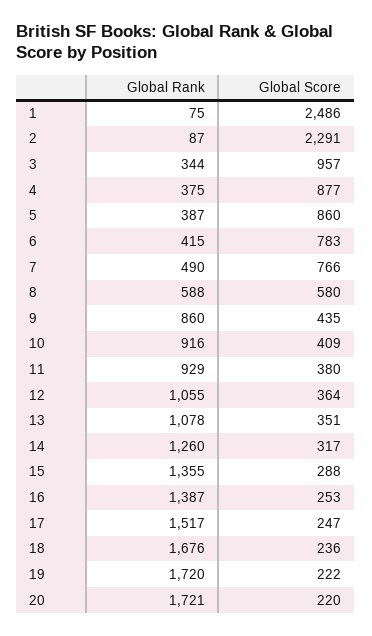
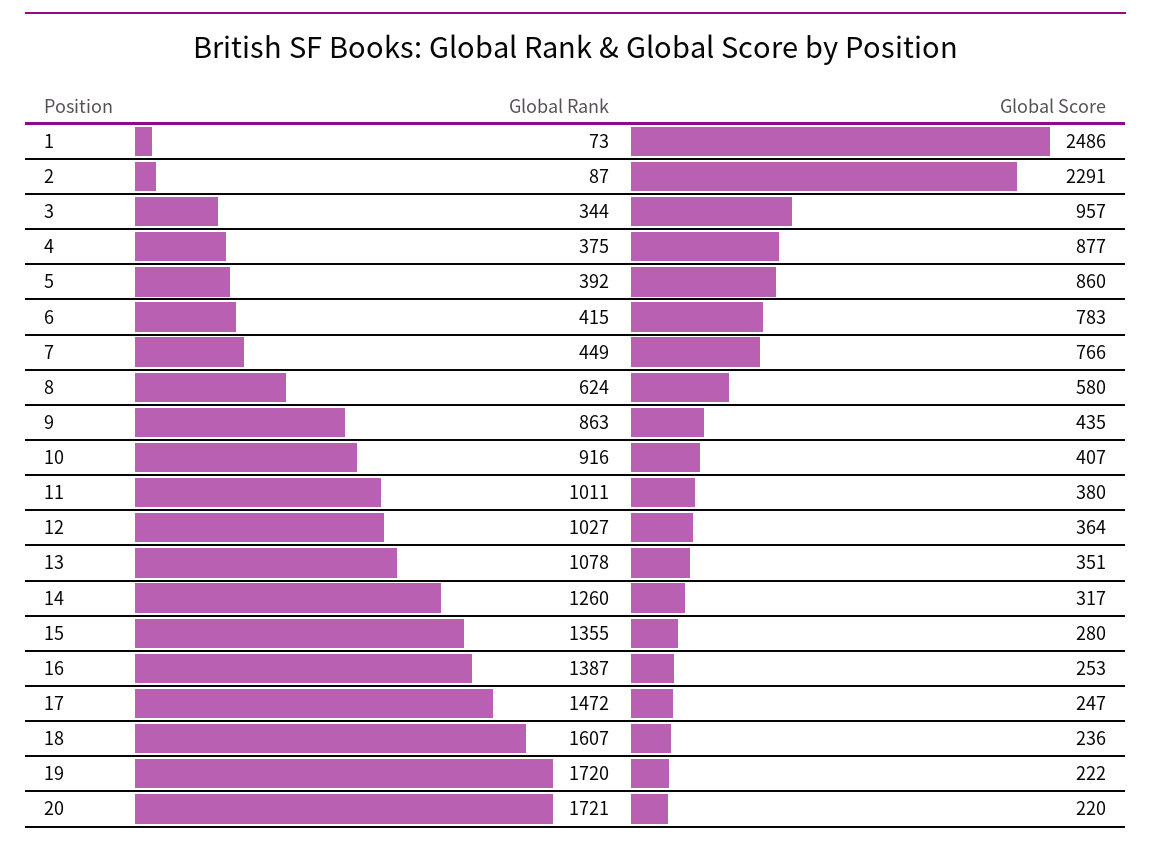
Global Rank, 1: 75 -> 73
Global Rank, 5: 387 -> 392
Global Rank, 7: 490 -> 449
Global Rank, 8: 588 -> 624
Global Rank, 9: 860 -> 863
Global Score, 10: 409 -> 407
Global Rank, 11: 929 -> 1011
Global Rank, 12: 1055 -> 1027
Global Score, 15: 288 -> 280
Global Rank, 17: 1517 -> 1472
Global Rank, 18: 1676 -> 1607

